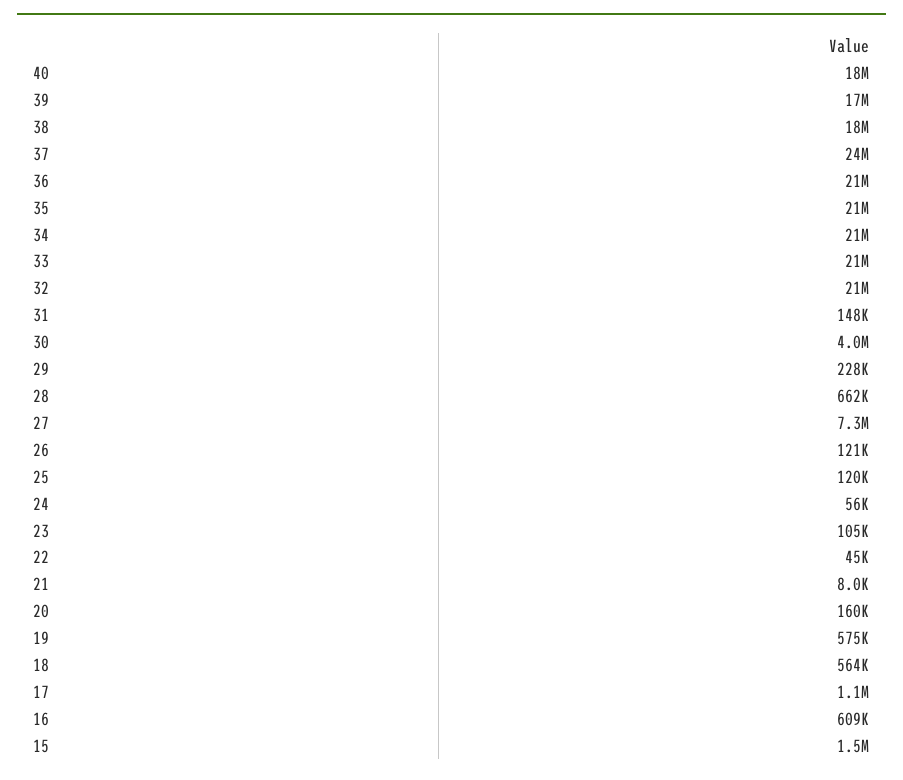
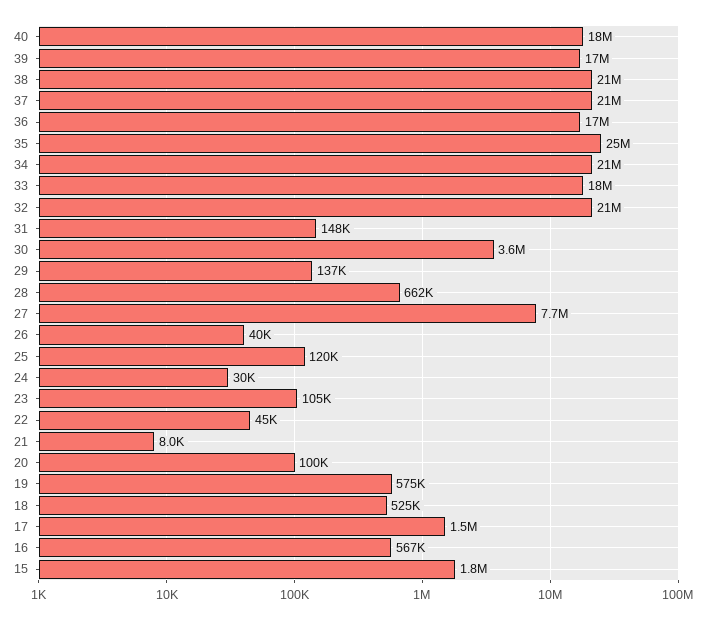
38: 18000000 -> 21000000
37: 24000000 -> 21000000
36: 21000000 -> 17000000
35: 21000000 -> 25000000
33: 21000000 -> 18000000
30: 4000000 -> 3600000
29: 228000 -> 137000
27: 7300000 -> 7700000
26: 121000 -> 40000
24: 56000 -> 30000
20: 160000 -> 100000
18: 564000 -> 525000
17: 1100000 -> 1500000
16: 609000 -> 567000
15: 1500000 -> 1800000

